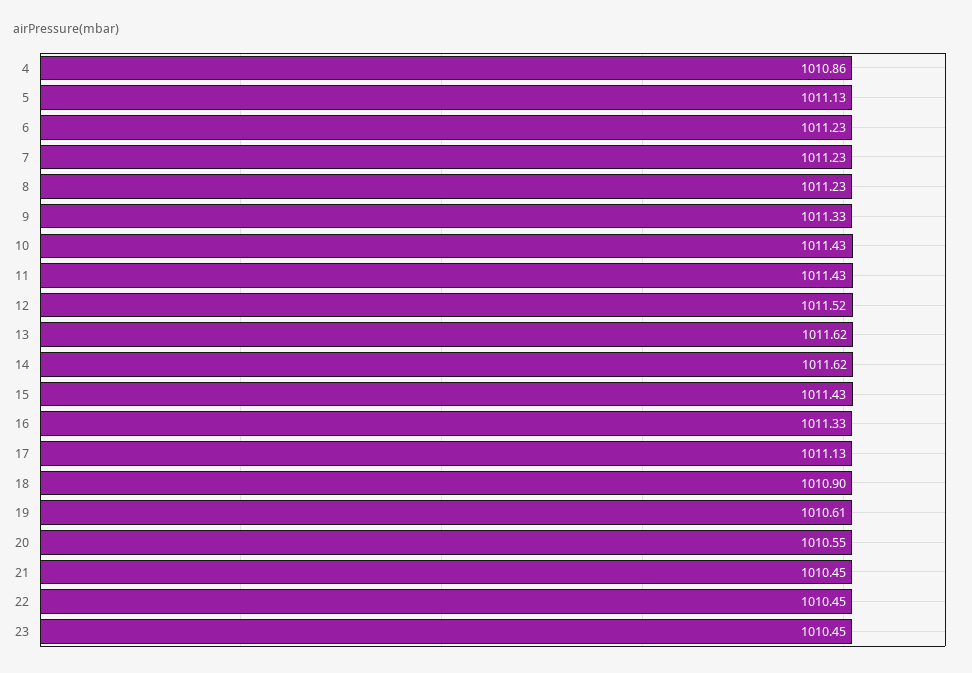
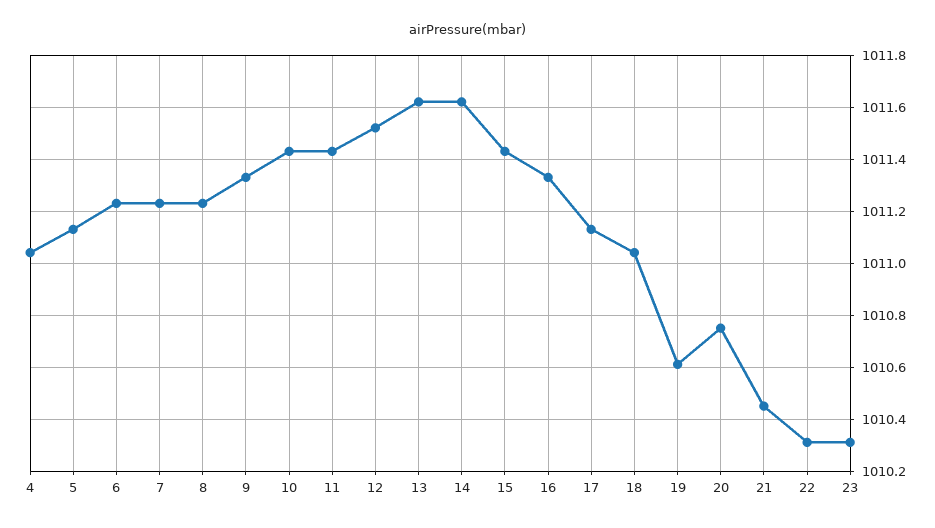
4: 1010.86 -> 1011.05
18: 1010.9 -> 1011.05
20: 1010.55 -> 1010.75
22: 1010.45 -> 1010.3
23: 1010.45 -> 1010.3

